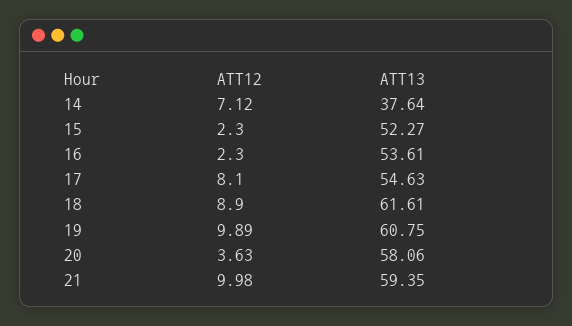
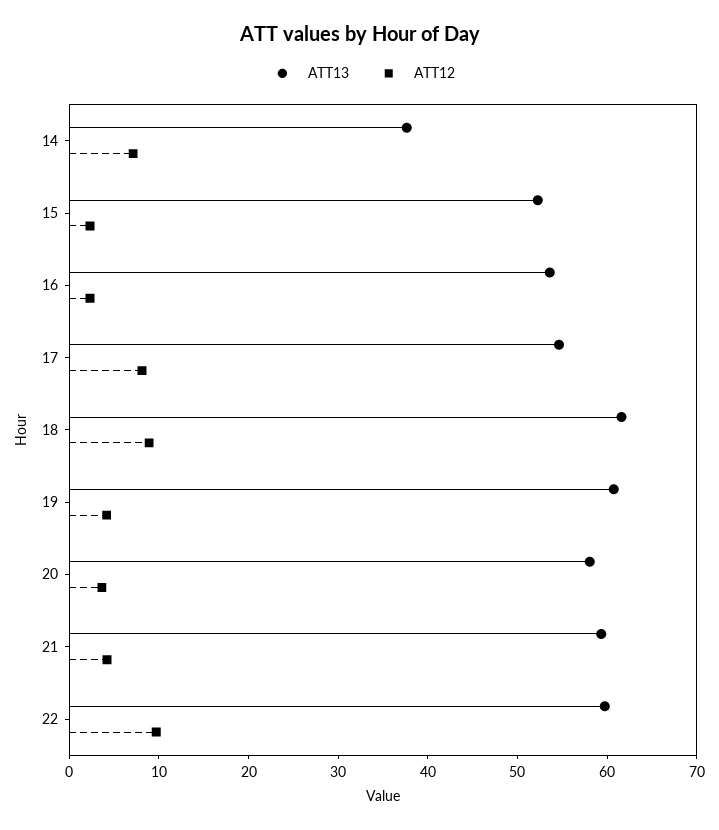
ATT12, 19: 9.89 -> 4
ATT12, 21: 9.98 -> 4
ATT13, 22: none -> 60
ATT12, 22: none -> 10

